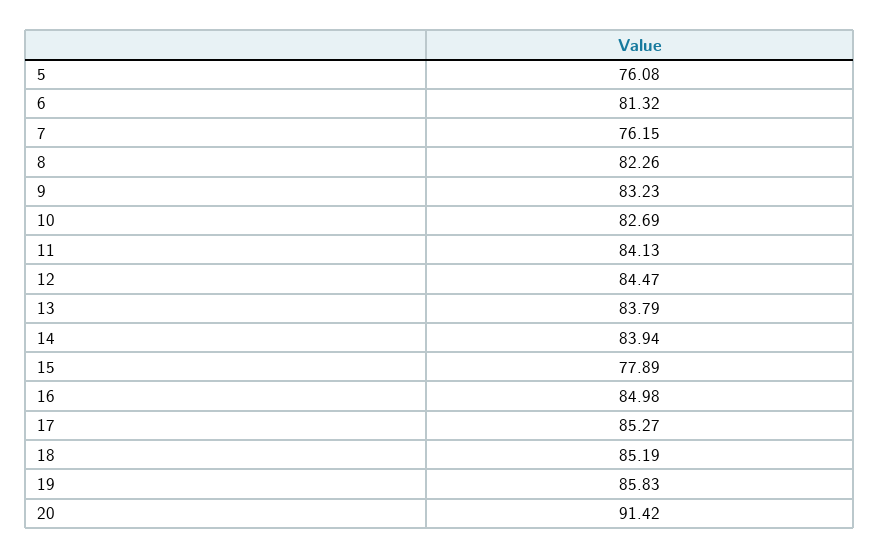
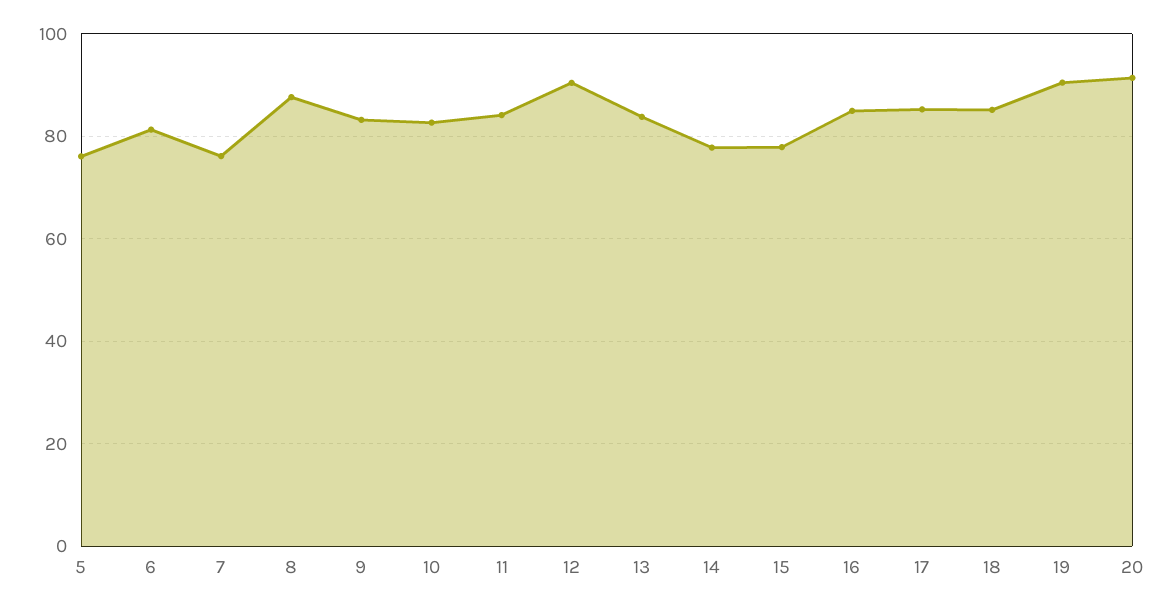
8: 82.26 -> 88
12: 84.47 -> 90
14: 83.94 -> 78
19: 85.83 -> 90

